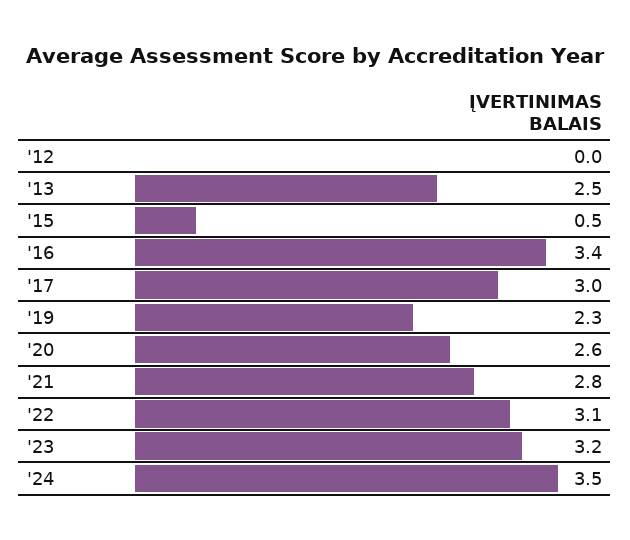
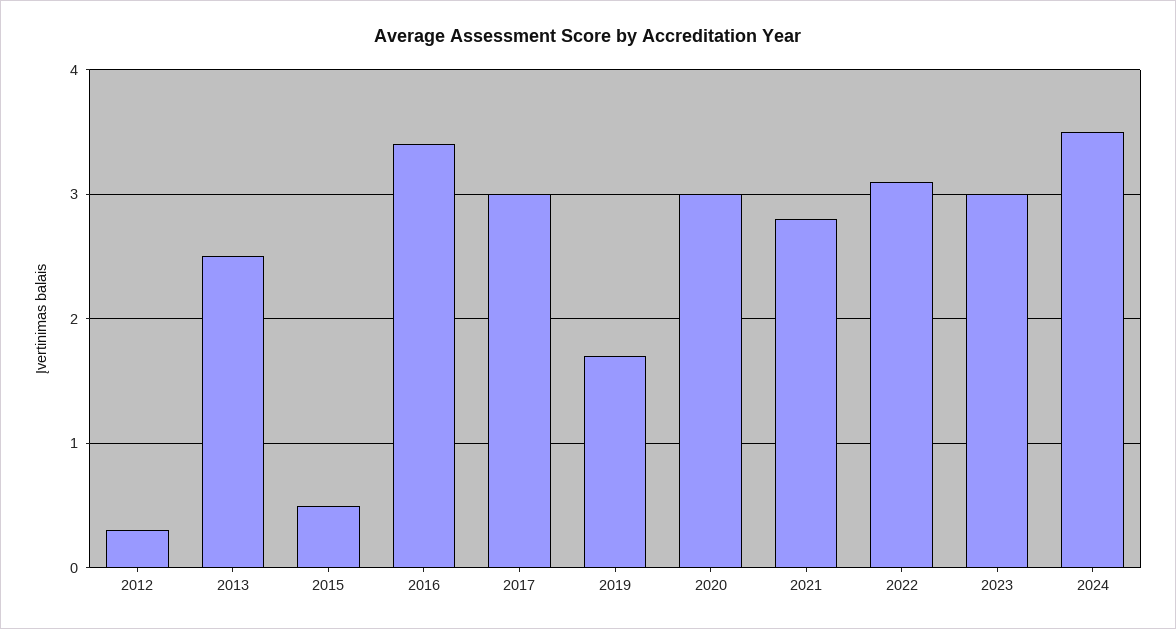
'12: 0 -> 0.3
'19: 2.3 -> 1.7
'20: 2.6 -> 3
'23: 3.2 -> 3

